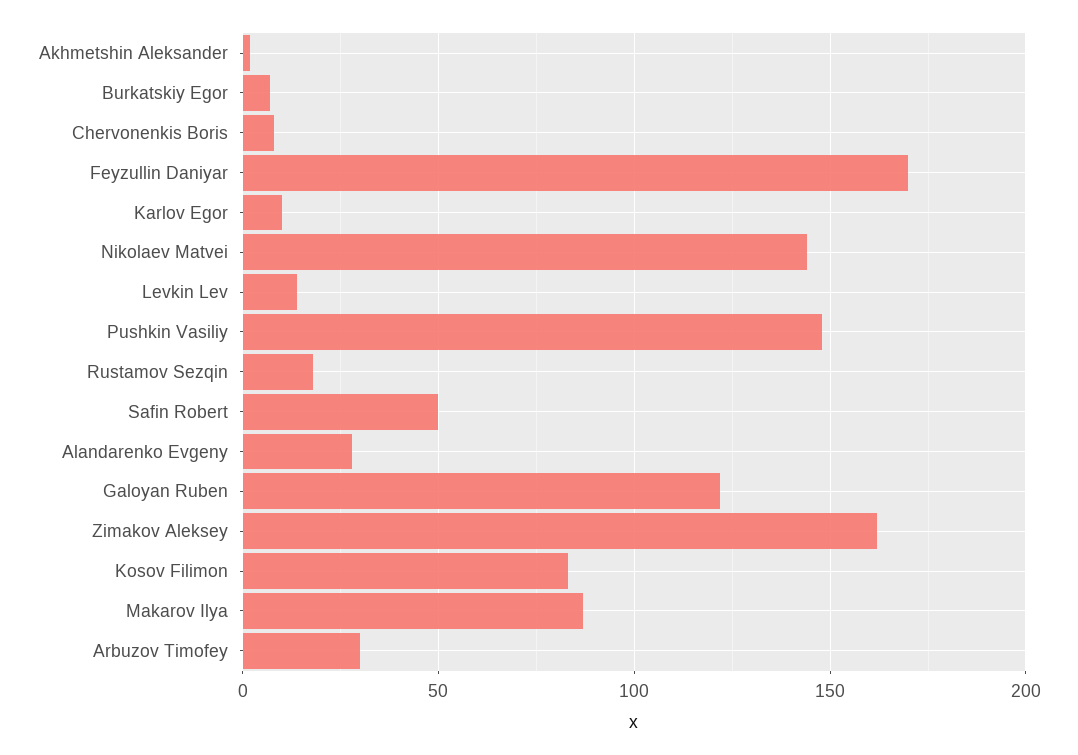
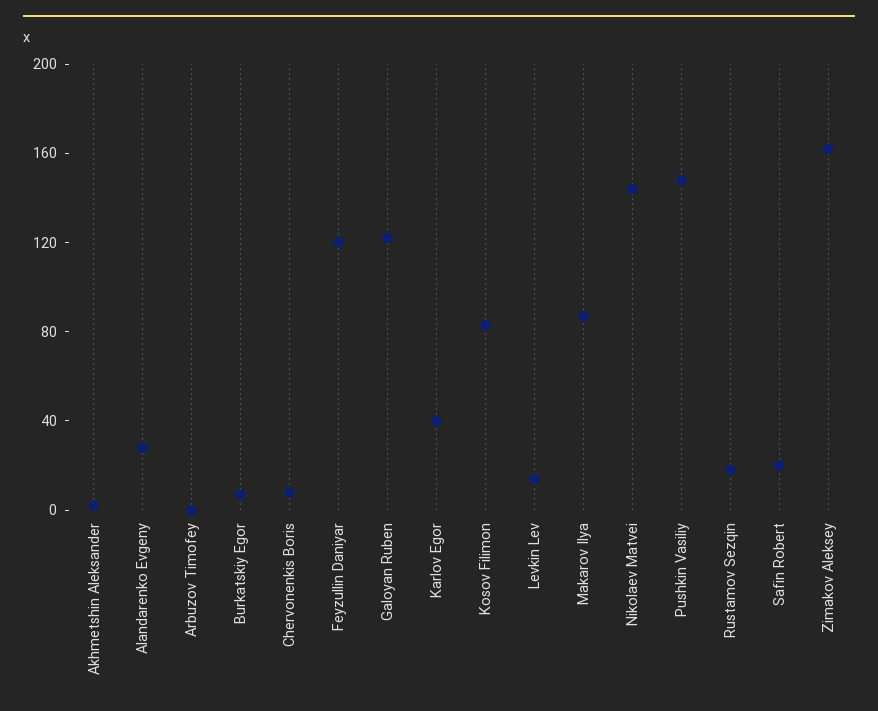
Feyzullin Daniyar: 170 -> 120
Karlov Egor: 10 -> 40
Safin Robert: 50 -> 20
Arbuzov Timofey: 30 -> 0

